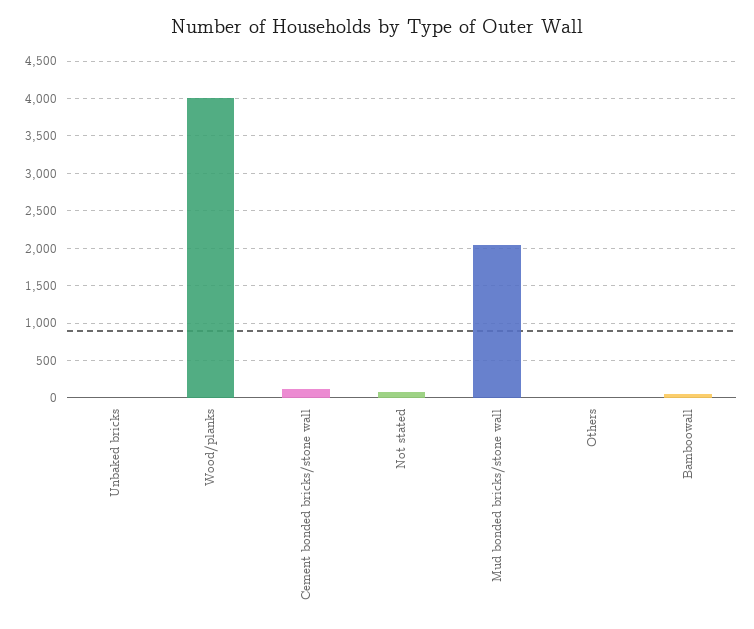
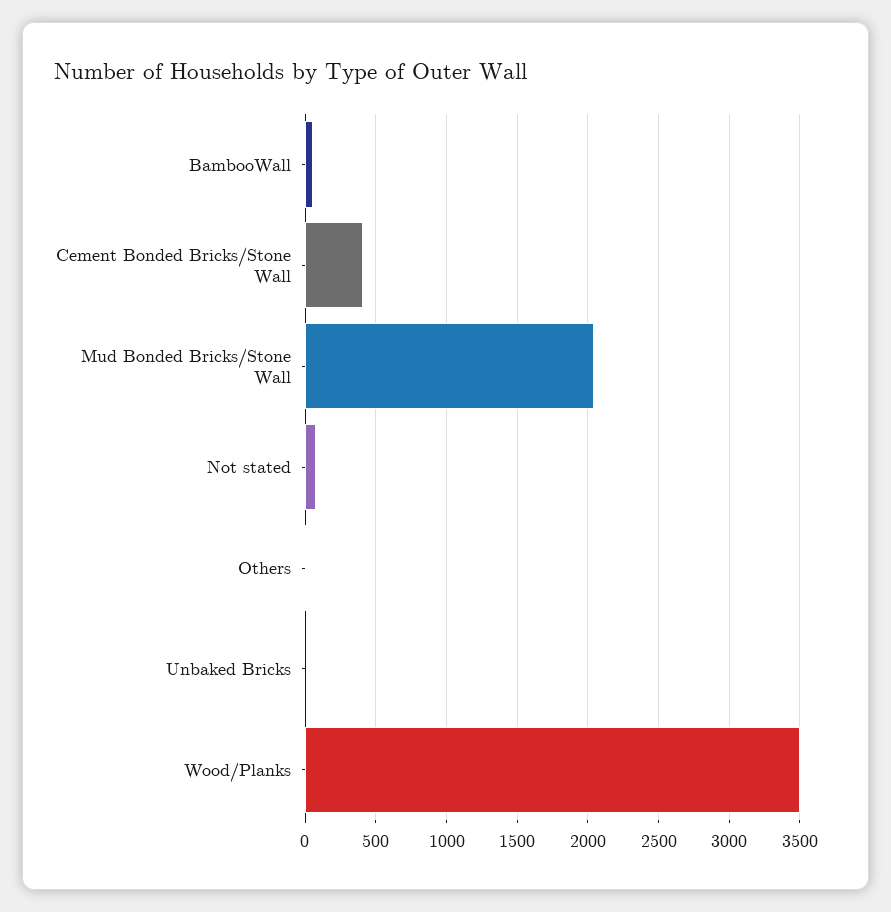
Wood/planks: 4000 -> 3500
Cement bonded bricks/stone wall: 100 -> 400

